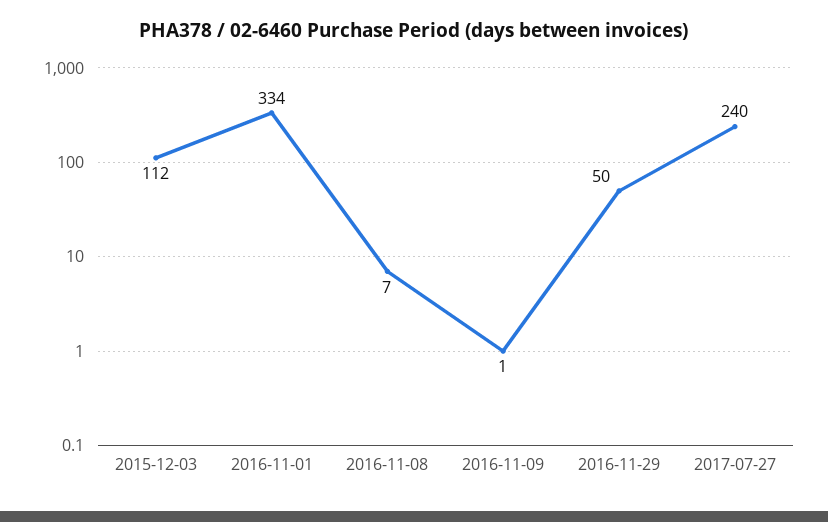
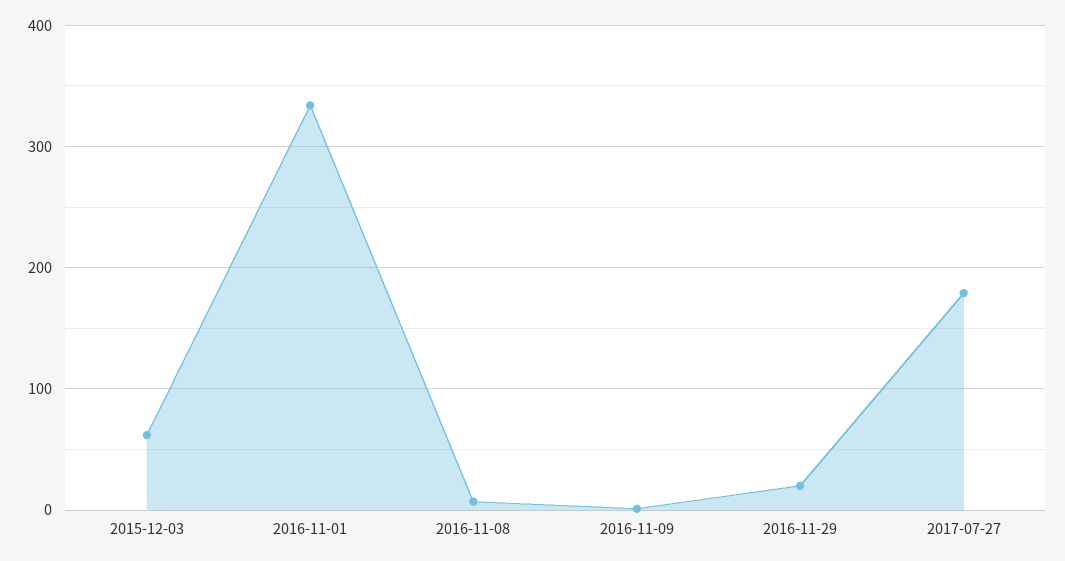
2015-12-03: 112 -> 60
2016-11-29: 50 -> 20
2017-07-27: 240 -> 180

